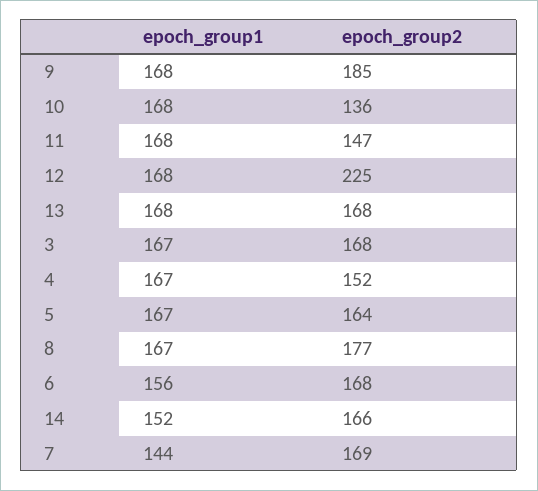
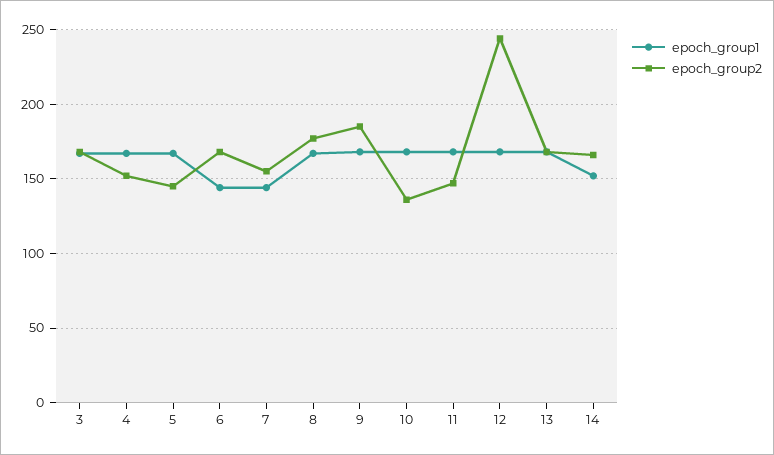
epoch_group2, 12: 225 -> 245
epoch_group2, 5: 164 -> 145
epoch_group1, 6: 156 -> 145
epoch_group2, 7: 169 -> 155

